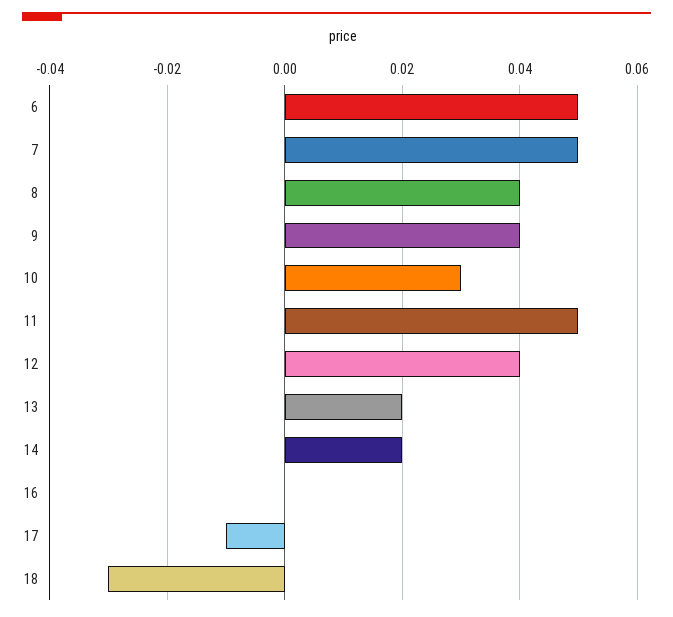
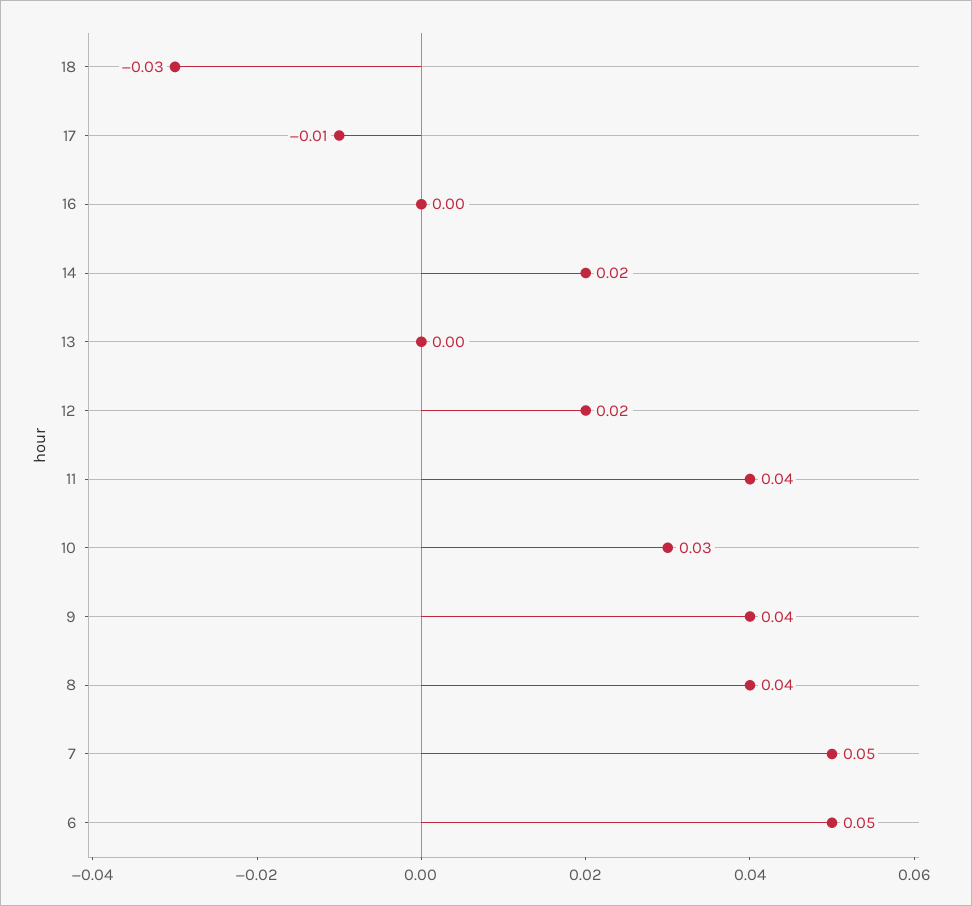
11: 0.05 -> 0.04
12: 0.04 -> 0.02
13: 0.02 -> 0

